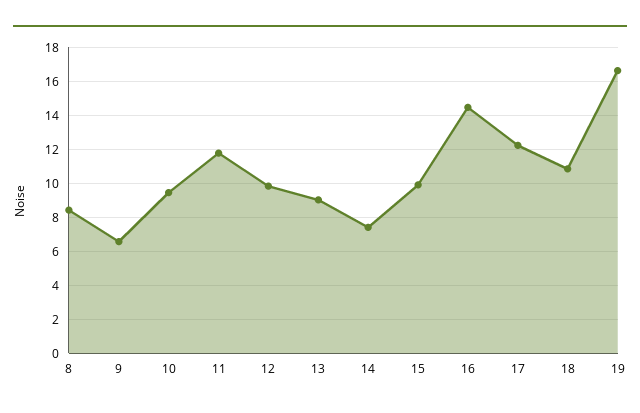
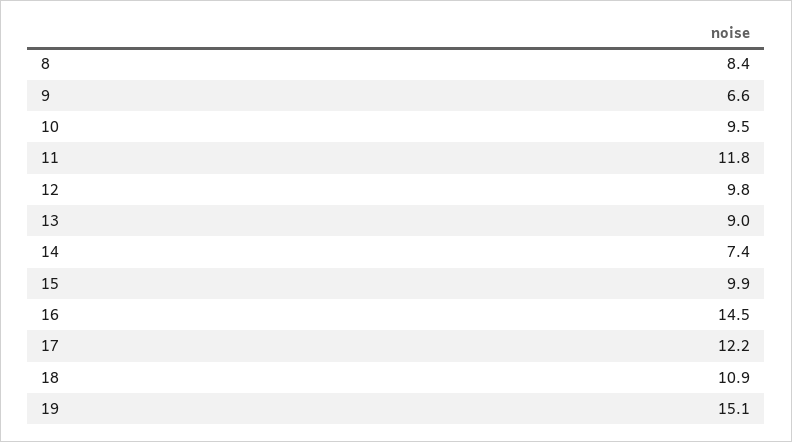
19: 16.5 -> 15.1

